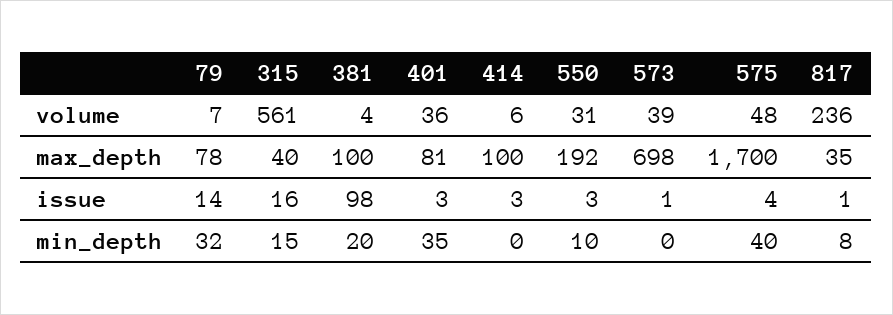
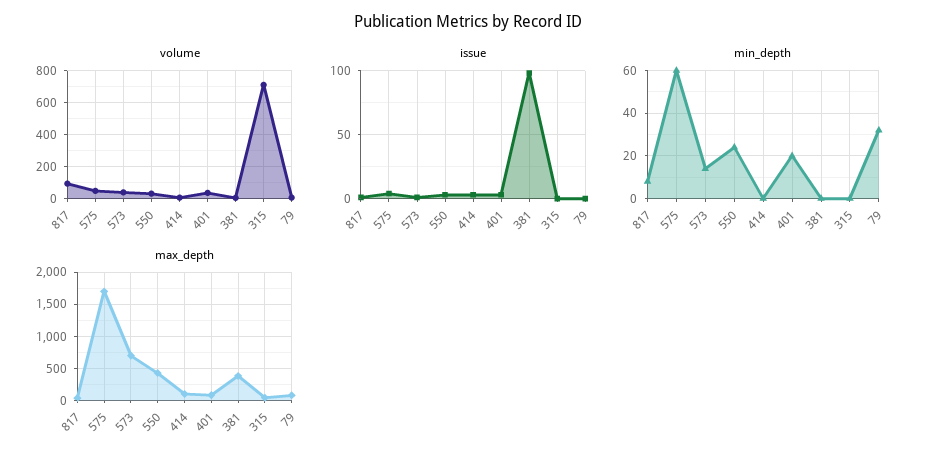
volume, 315: 561 -> 700
volume, 817: 236 -> 100
max_depth, 381: 100 -> 400
max_depth, 550: 192 -> 400
issue, 79: 14 -> 0
issue, 315: 16 -> 0
min_depth, 315: 15 -> 0
min_depth, 381: 20 -> 0
min_depth, 401: 35 -> 20
min_depth, 550: 10 -> 25
min_depth, 573: 0 -> 15
min_depth, 575: 40 -> 60

